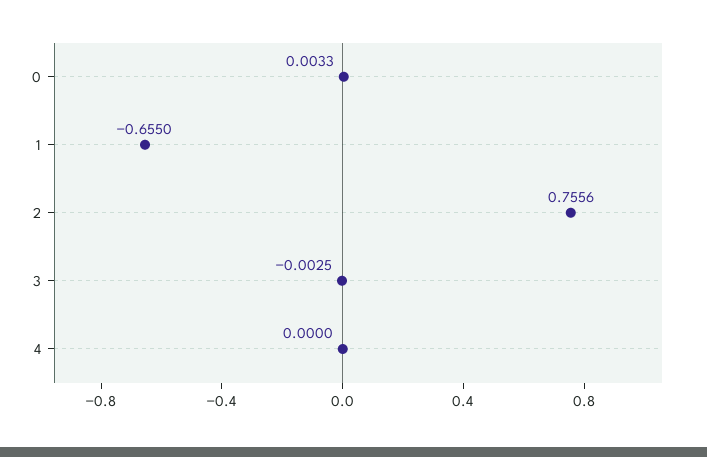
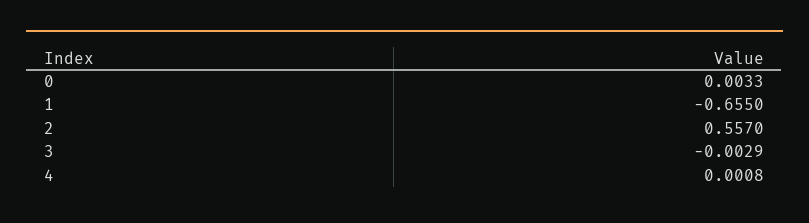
2: 0.7556 -> 0.557
3: -0.0025 -> -0.0029
4: 0 -> 0.0008

